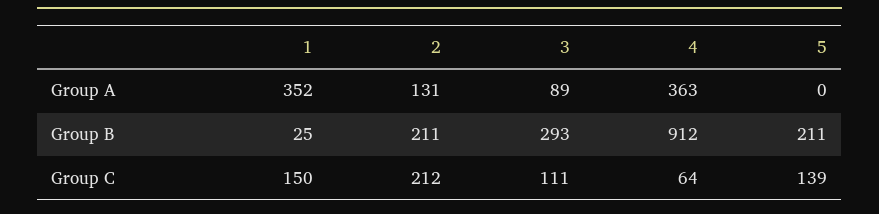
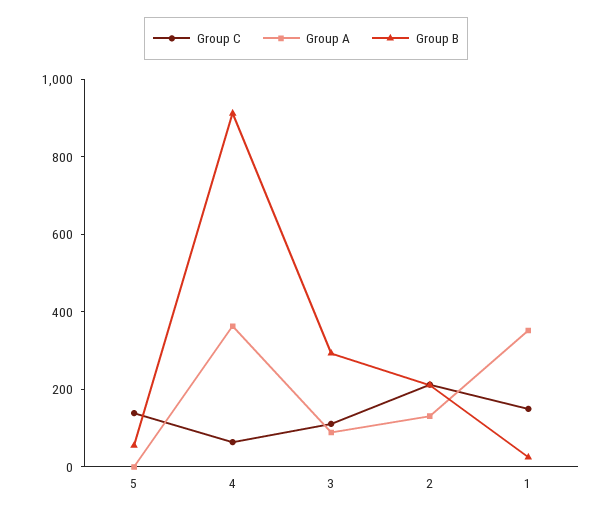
Group B, 5: 211 -> 50

